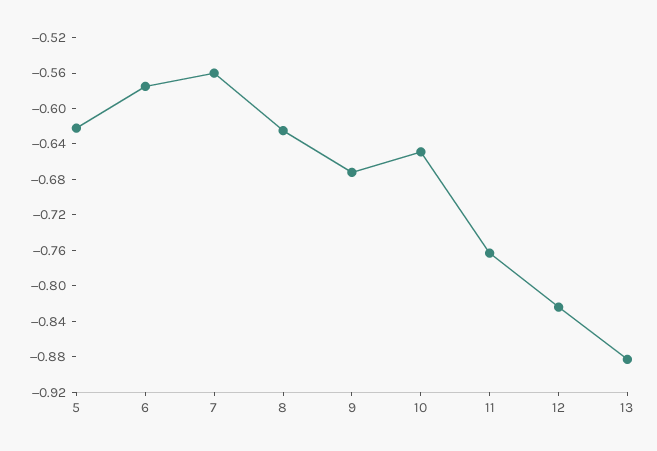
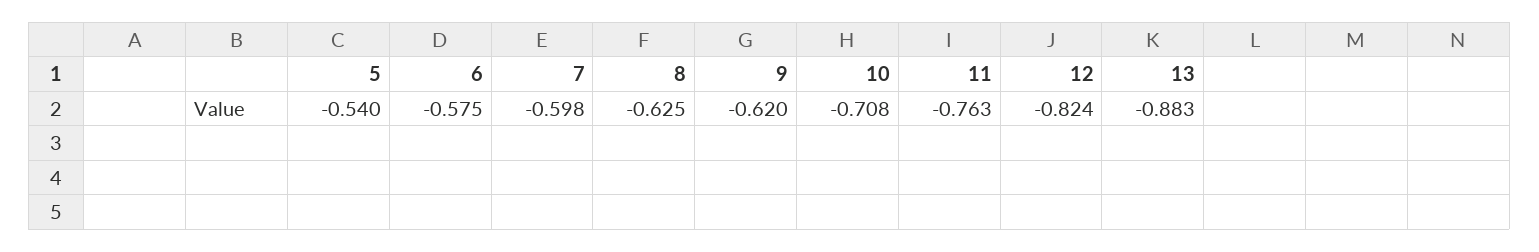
5: -0.62 -> -0.54
7: -0.56 -> -0.598
9: -0.67 -> -0.62
10: -0.65 -> -0.708

